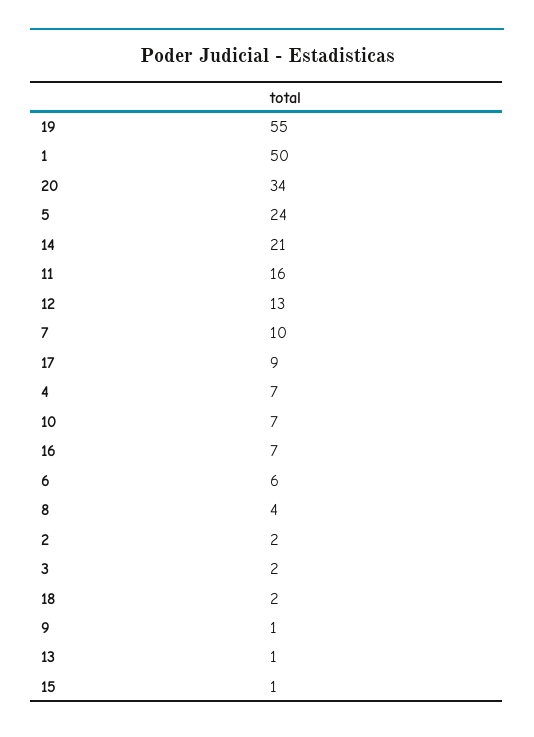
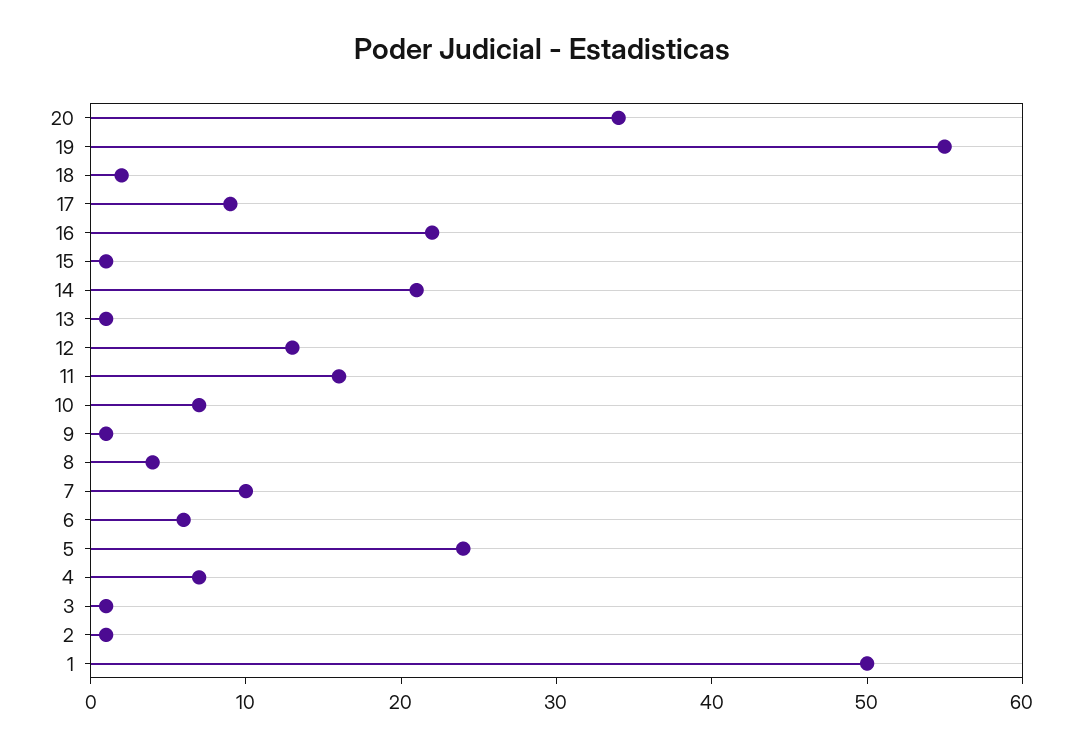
16: 7 -> 22
2: 2 -> 1
3: 2 -> 1

